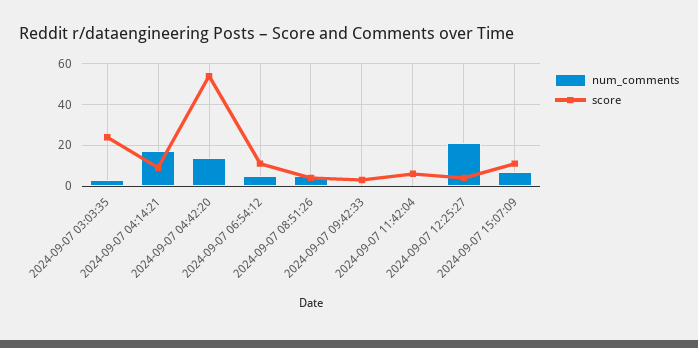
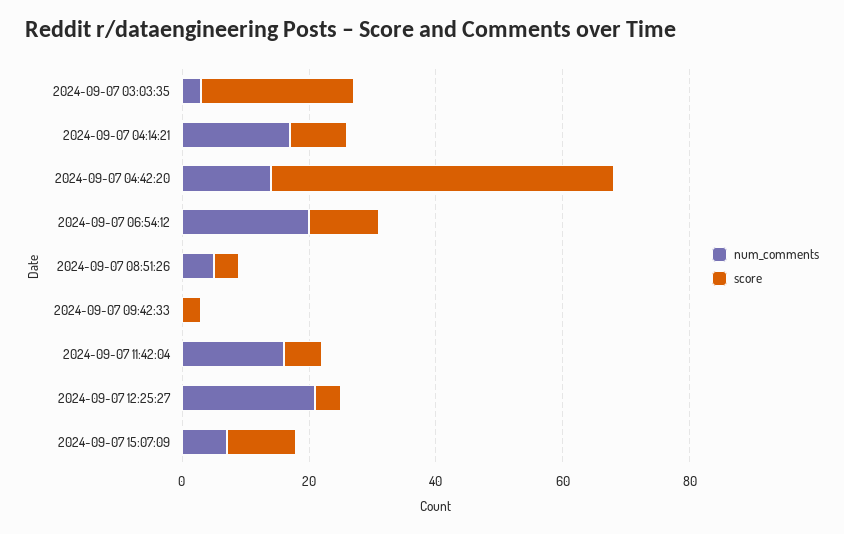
num_comments, 2024-09-07 06:54:12: 5 -> 20
num_comments, 2024-09-07 11:42:04: 0 -> 15

